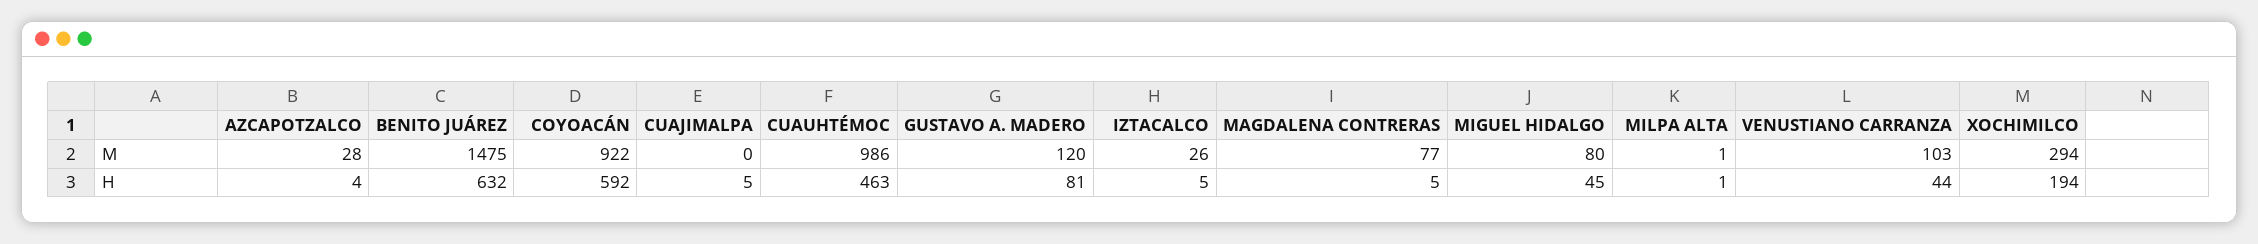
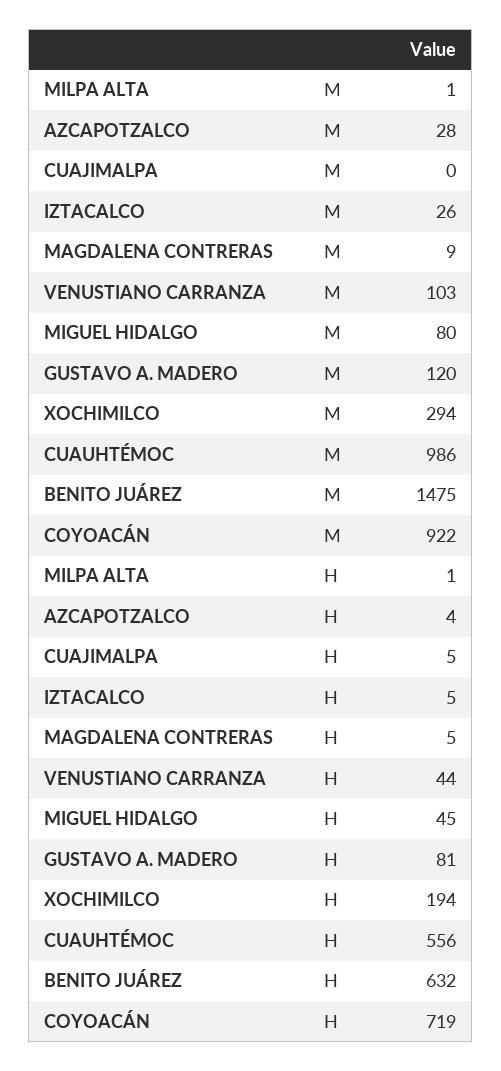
MAGDALENA CONTRERAS, M: 77 -> 9
COYOACÁN, H: 592 -> 719
CUAUHTÉMOC, H: 463 -> 556

